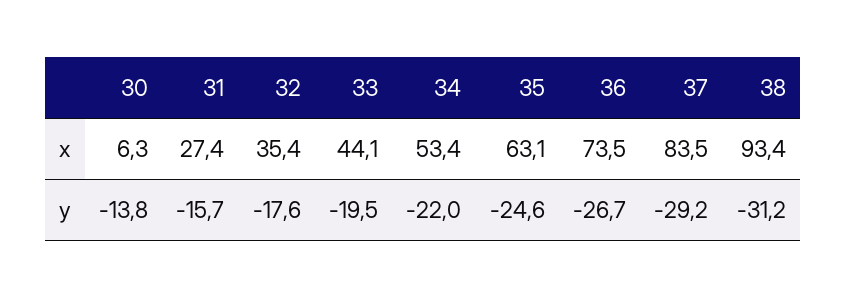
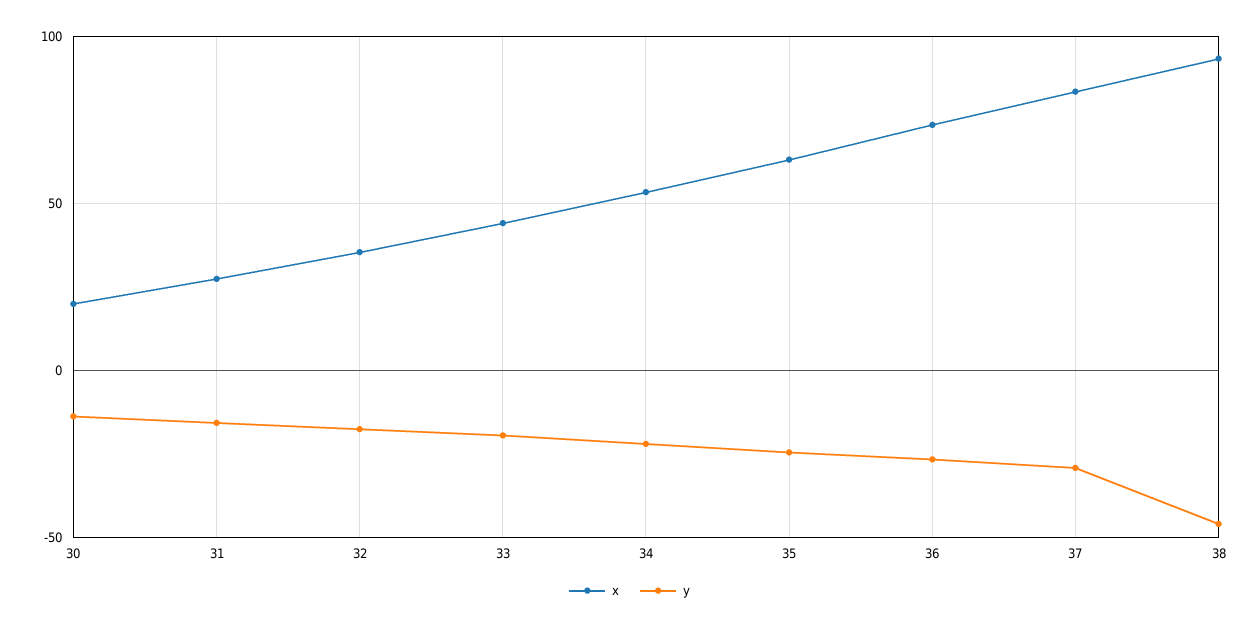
x, 30: 6.3 -> 20
y, 38: -31.2 -> -45

